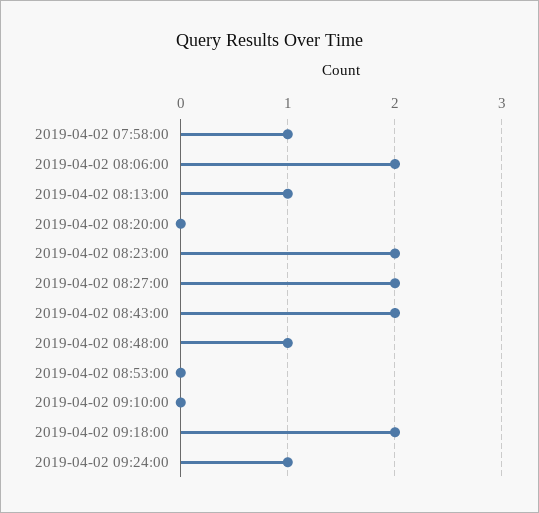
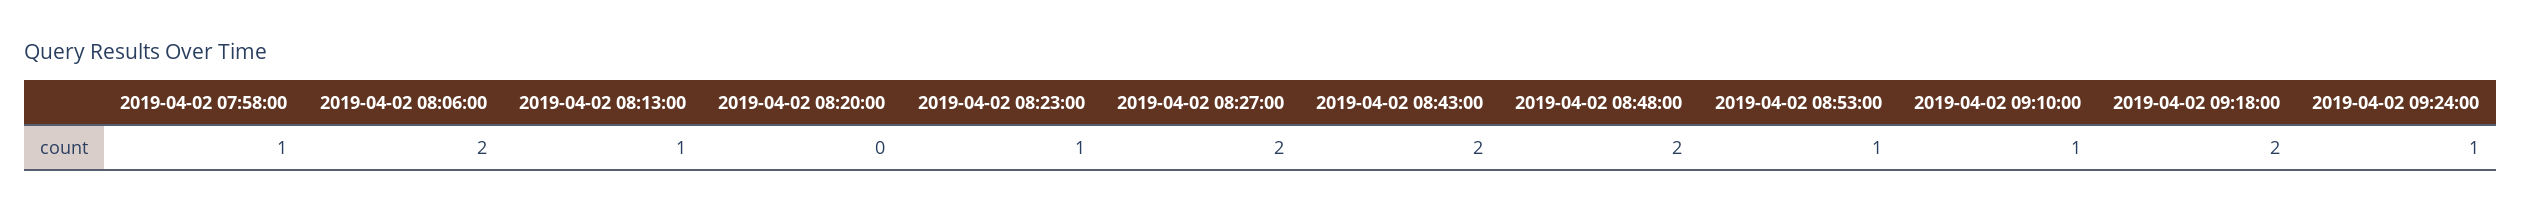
2019-04-02 08:23:00: 2 -> 1
2019-04-02 08:48:00: 1 -> 2
2019-04-02 08:53:00: 0 -> 1
2019-04-02 09:10:00: 0 -> 1

